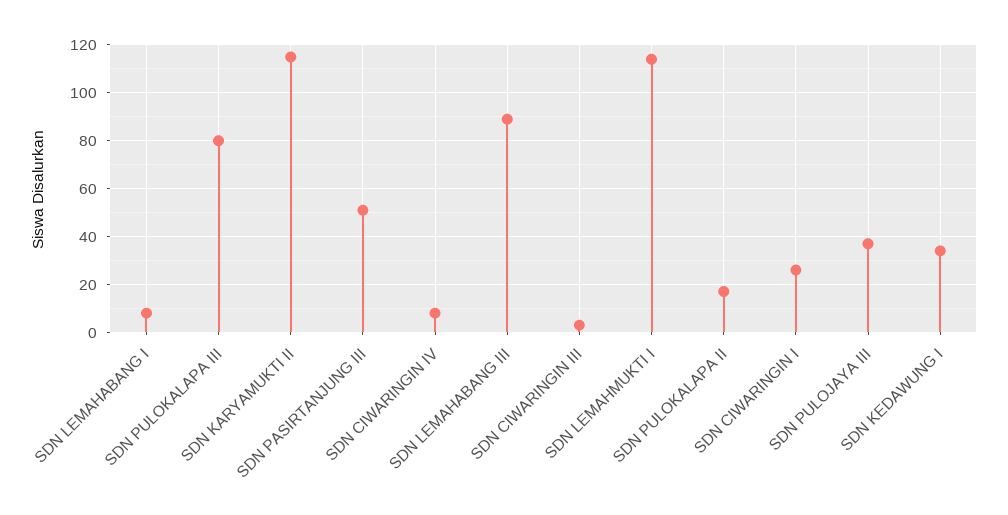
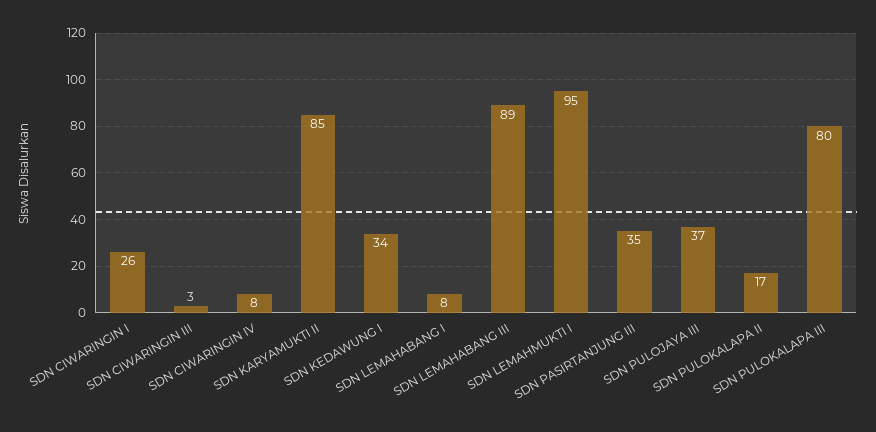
SDN KARYAMUKTI II: 115 -> 85
SDN PASIRTANJUNG III: 50 -> 35
SDN LEMAHMUKTI I: 115 -> 95

